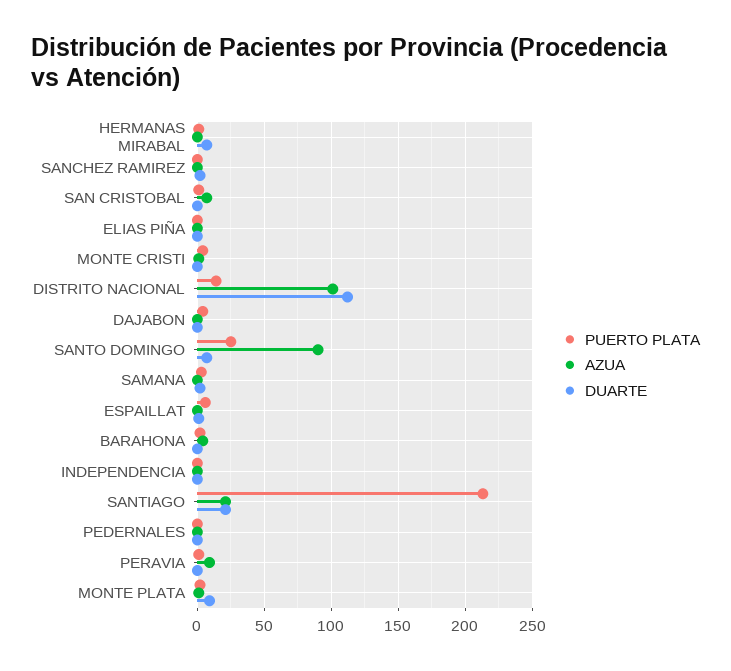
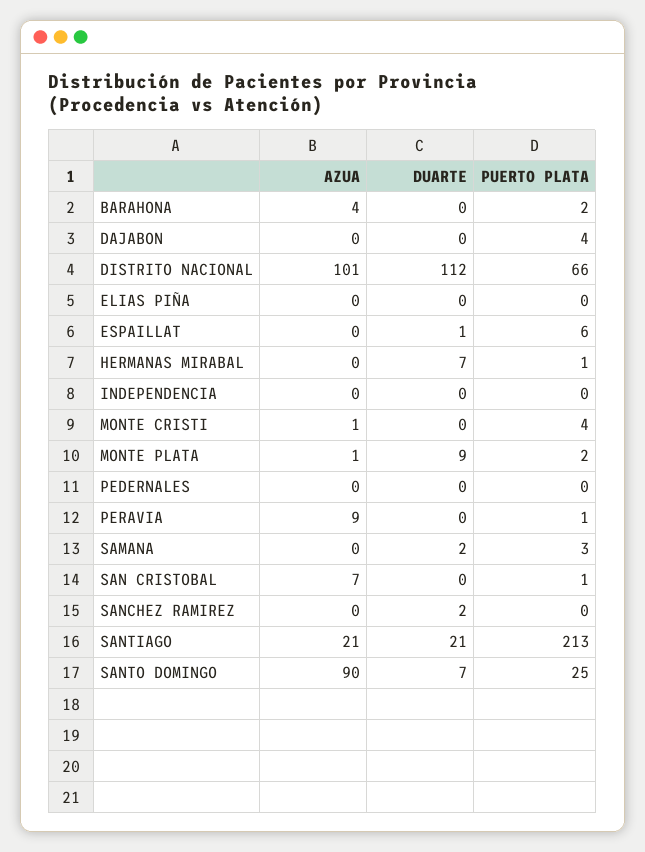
PUERTO PLATA, DISTRITO NACIONAL: 15 -> 66

